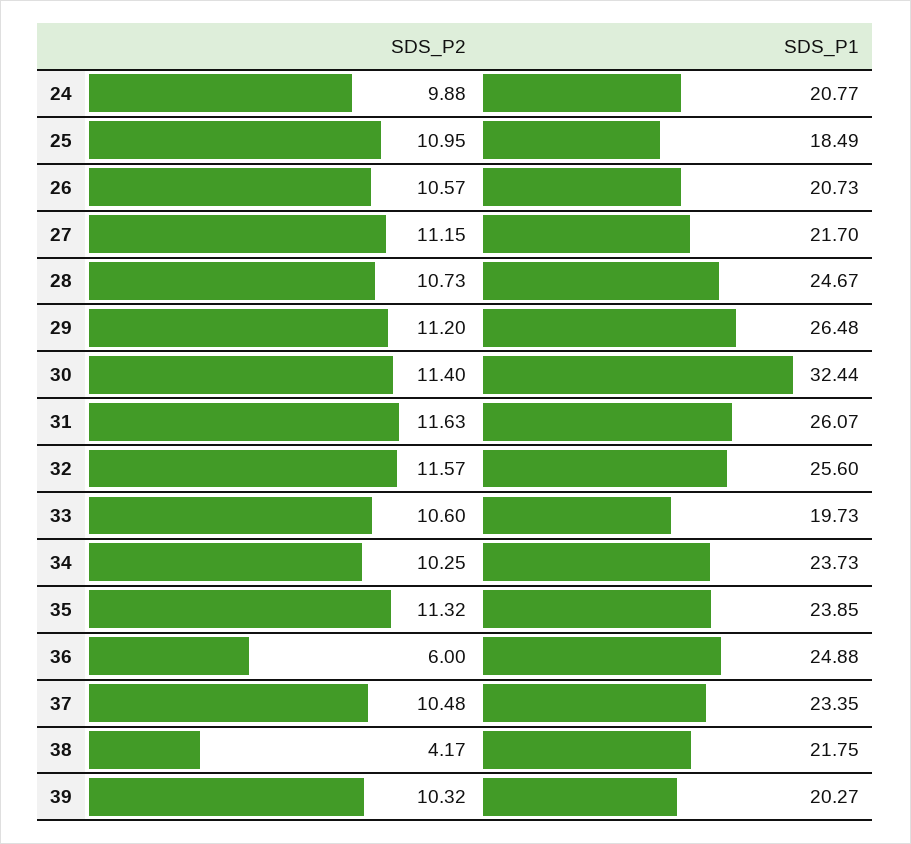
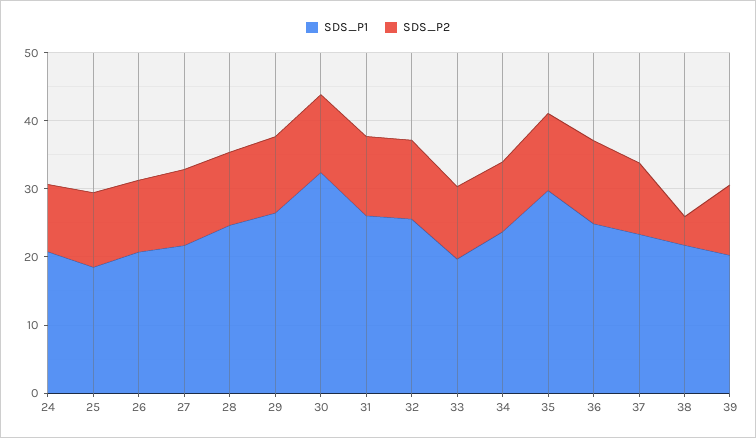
SDS_P1, 35: 23.85 -> 30
SDS_P2, 36: 6 -> 12

